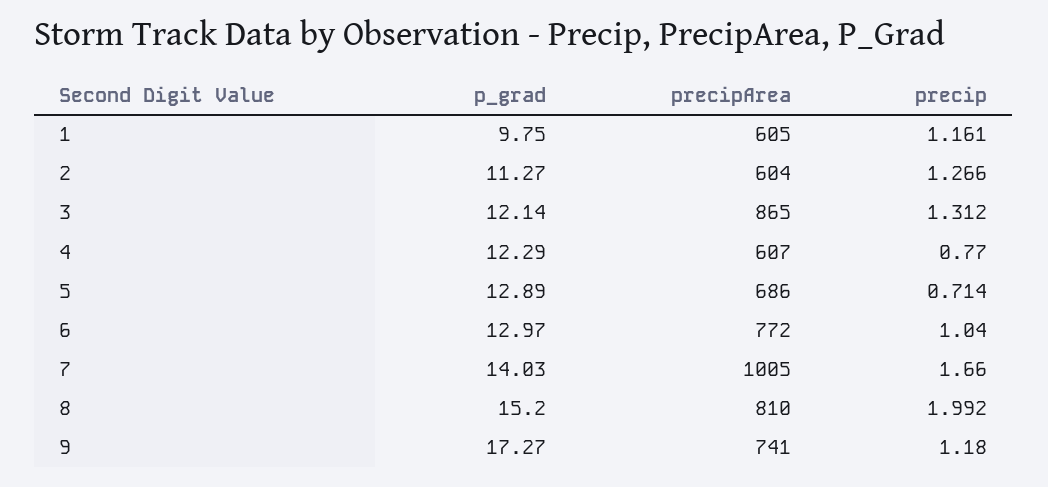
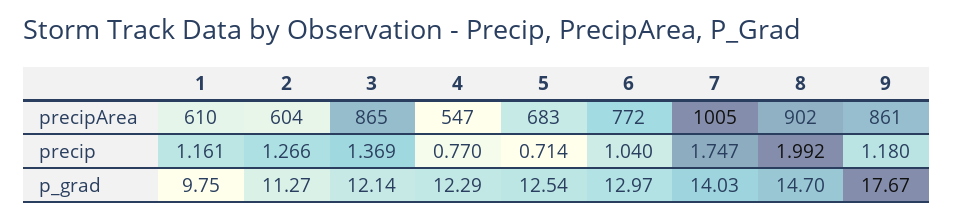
precipArea, 1: 605 -> 610
precip, 3: 1.312 -> 1.369
precipArea, 4: 607 -> 547
p_grad, 5: 12.89 -> 12.54
precipArea, 5: 686 -> 683
precip, 7: 1.66 -> 1.747
p_grad, 8: 15.2 -> 14.7
precipArea, 8: 810 -> 902
p_grad, 9: 17.27 -> 17.67
precipArea, 9: 741 -> 861

